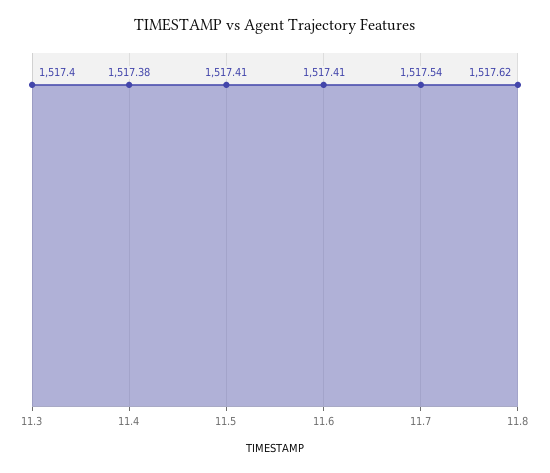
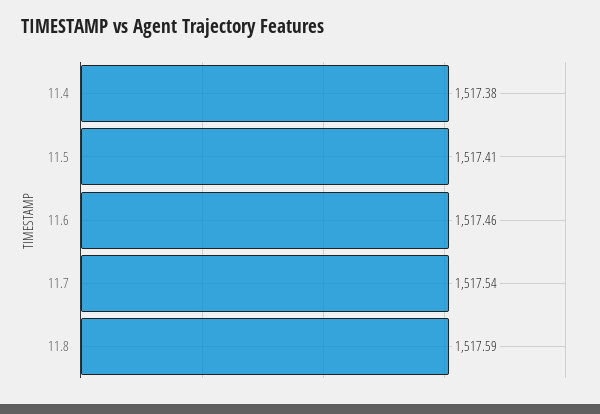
11.3: 1517.4 -> none
11.6: 1517.41 -> 1517.46
11.8: 1517.62 -> 1517.59

